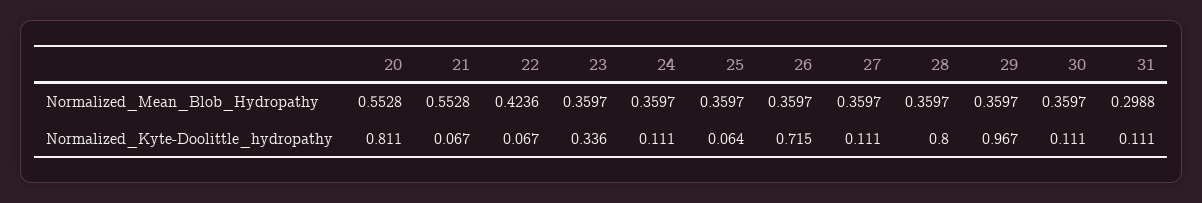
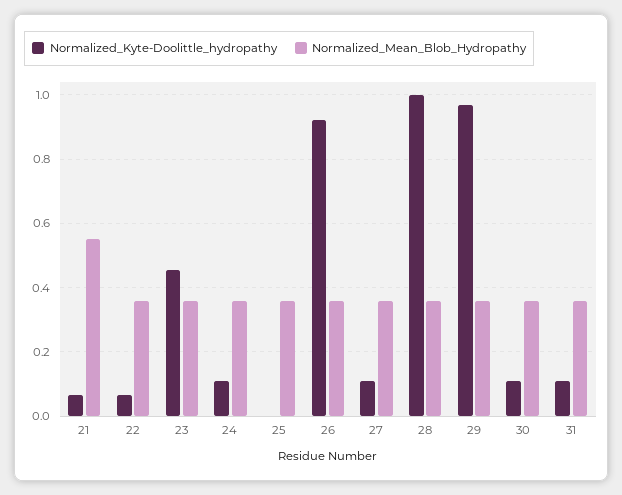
Normalized_Mean_Blob_Hydropathy, 20: 0.5528 -> none
Normalized_Mean_Blob_Hydropathy, 22: 0.4236 -> 0.36
Normalized_Mean_Blob_Hydropathy, 31: 0.2988 -> 0.36
Normalized_Kyte-Doolittle_hydropathy, 20: 0.811 -> none
Normalized_Kyte-Doolittle_hydropathy, 23: 0.336 -> 0.46
Normalized_Kyte-Doolittle_hydropathy, 25: 0.064 -> 0
Normalized_Kyte-Doolittle_hydropathy, 26: 0.715 -> 0.92
Normalized_Kyte-Doolittle_hydropathy, 28: 0.8 -> 1

